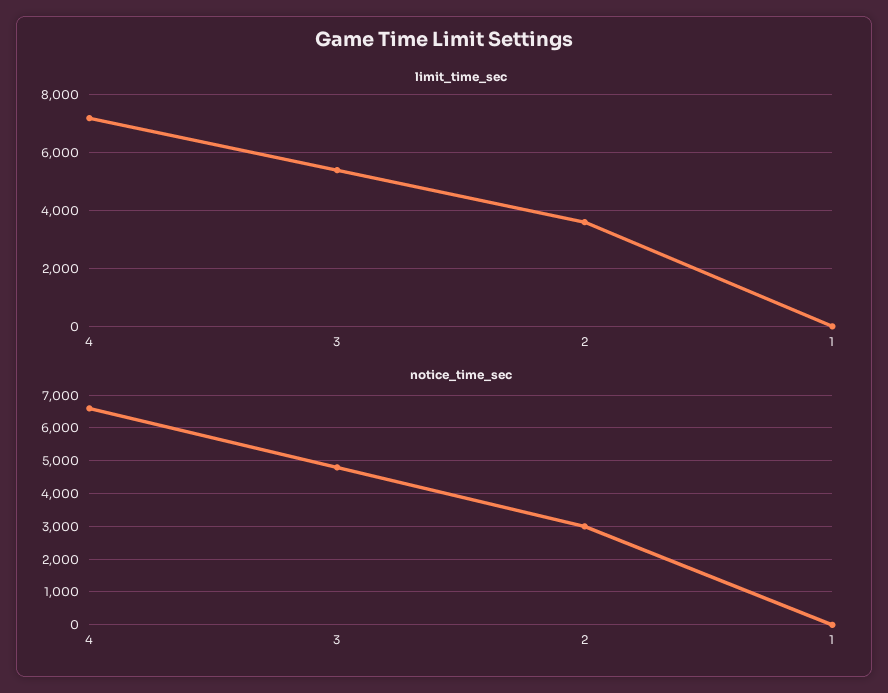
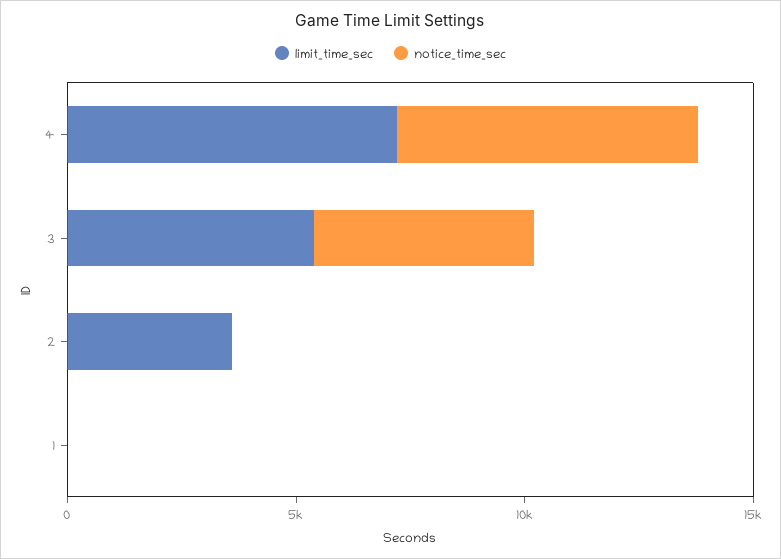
notice_time_sec, 2: 3000 -> 0

